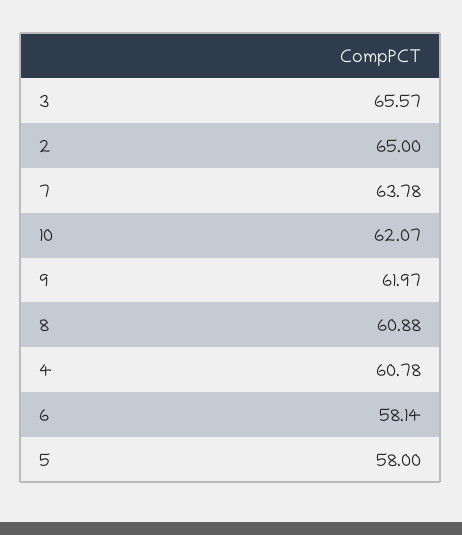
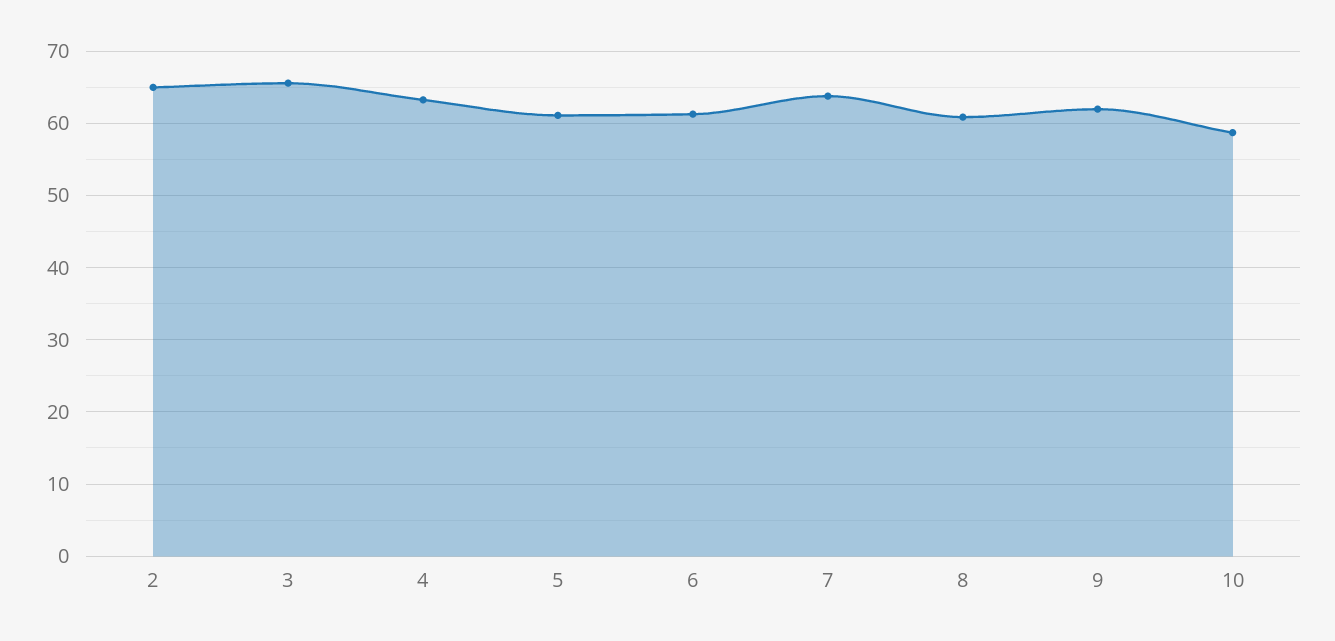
10: 62.07 -> 59
4: 60.78 -> 63
6: 58.14 -> 61
5: 58 -> 61

